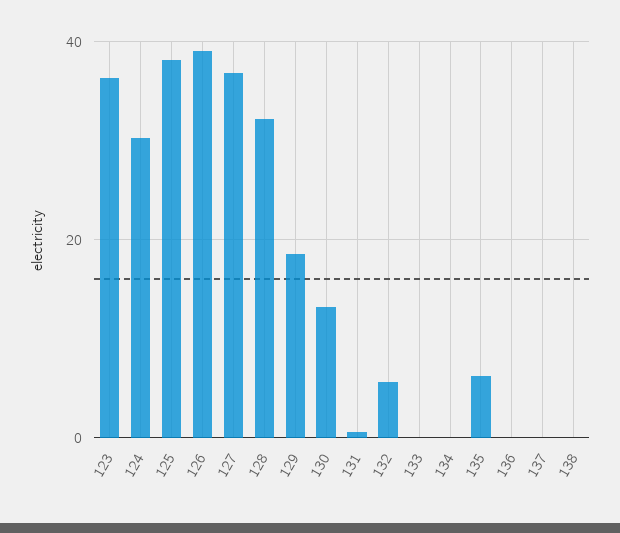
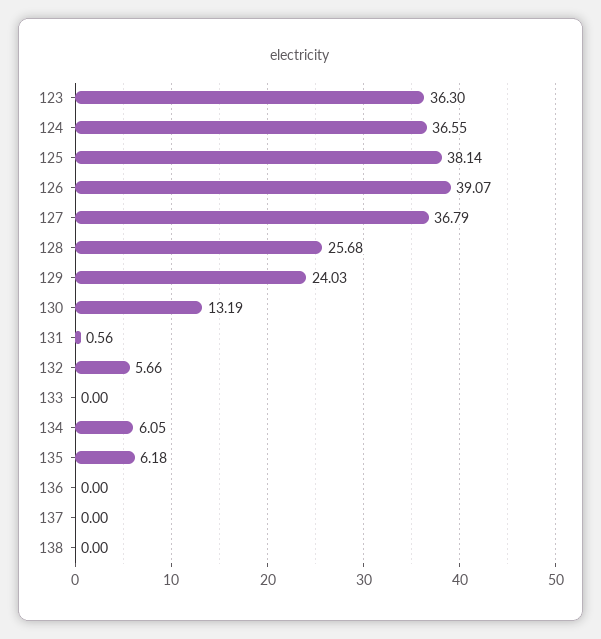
124: 30 -> 36.55
128: 32 -> 25.68
129: 18 -> 24.03
134: 0 -> 6.05

